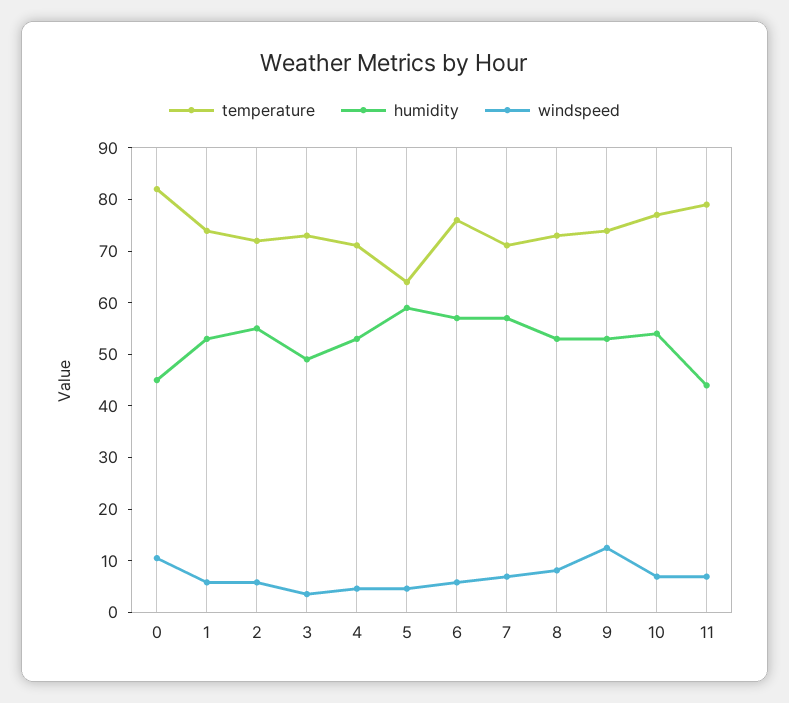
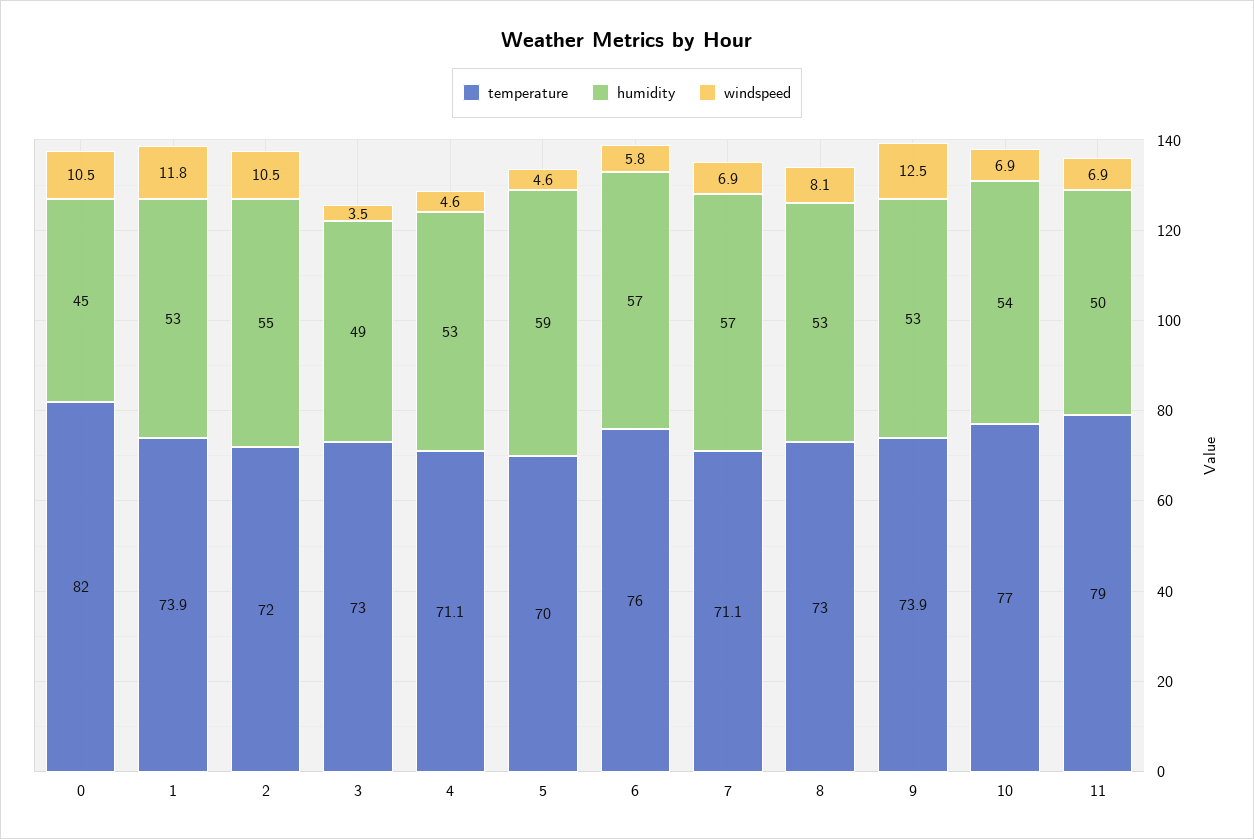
windspeed, 1: 6 -> 11.8
windspeed, 2: 6 -> 10.5
temperature, 5: 64 -> 70
humidity, 11: 44 -> 50

